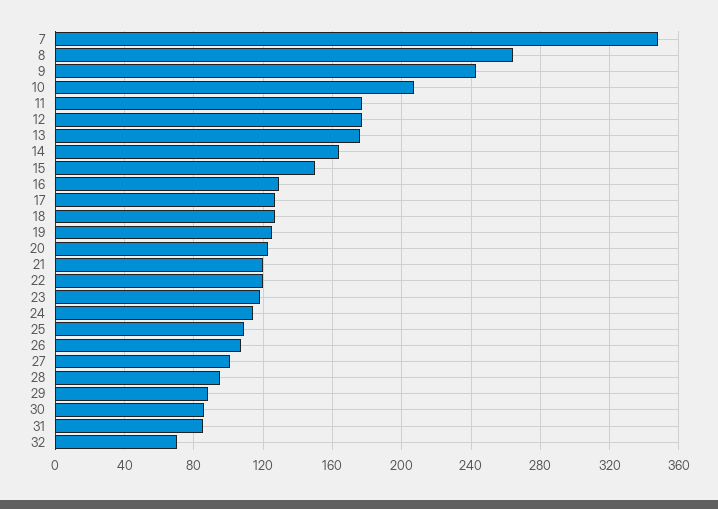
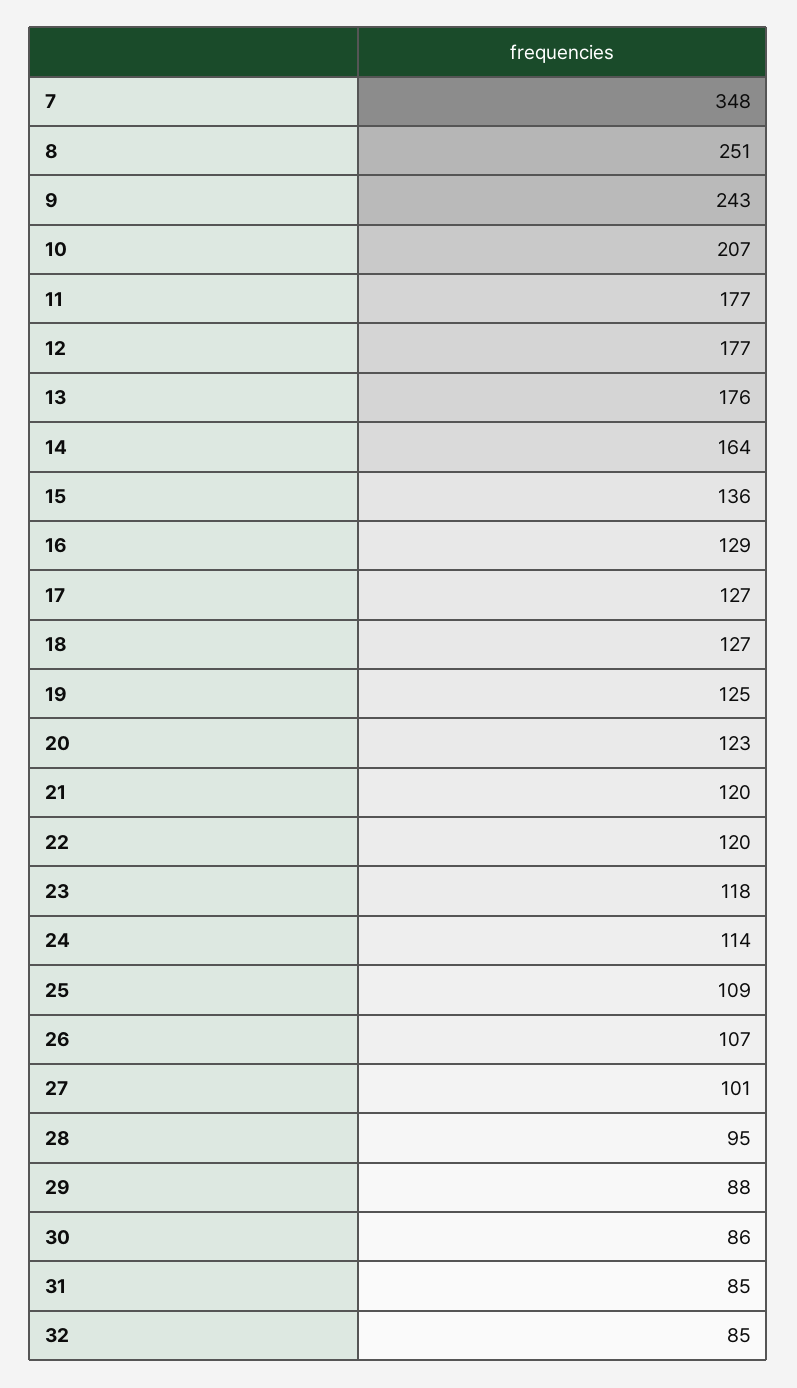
8: 265 -> 251
15: 150 -> 136
32: 70 -> 85

